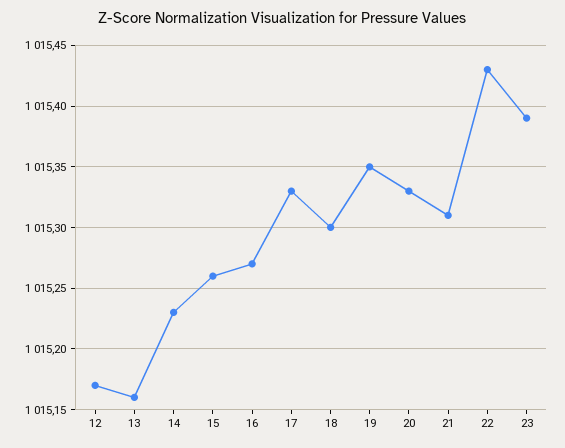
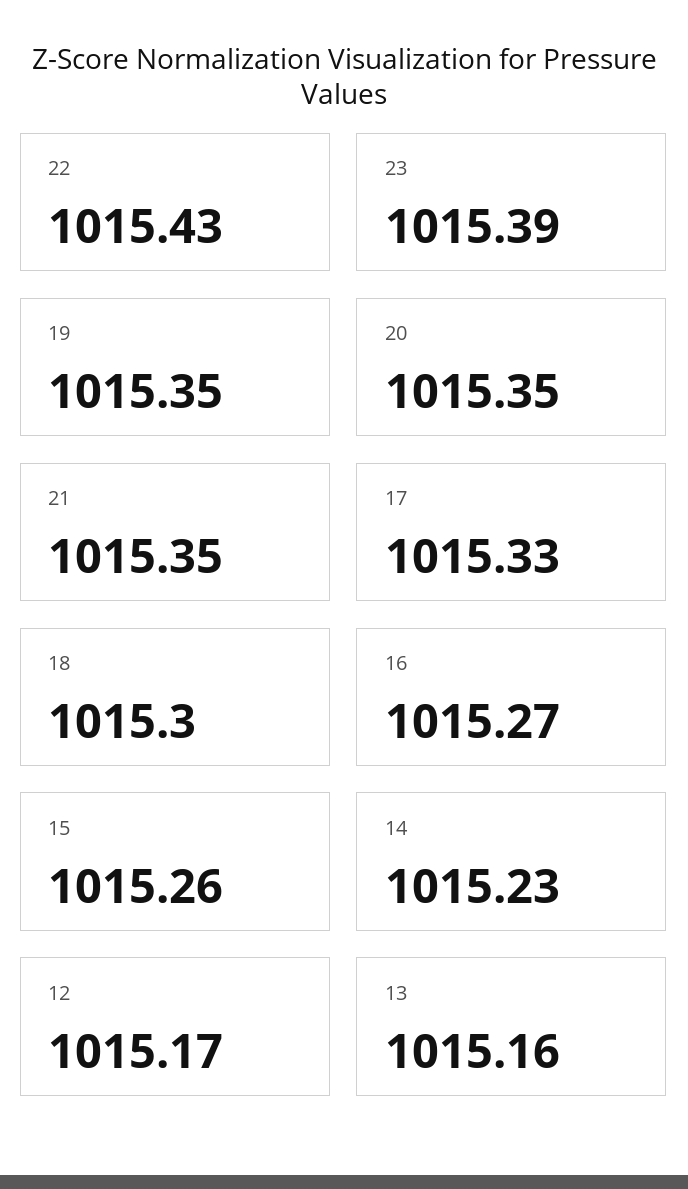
20: 1015.33 -> 1015.35
21: 1015.31 -> 1015.35

